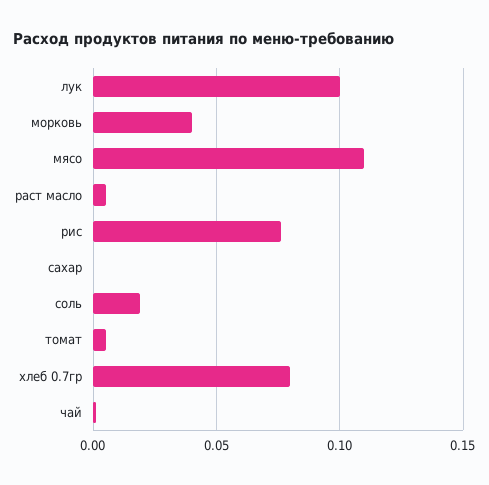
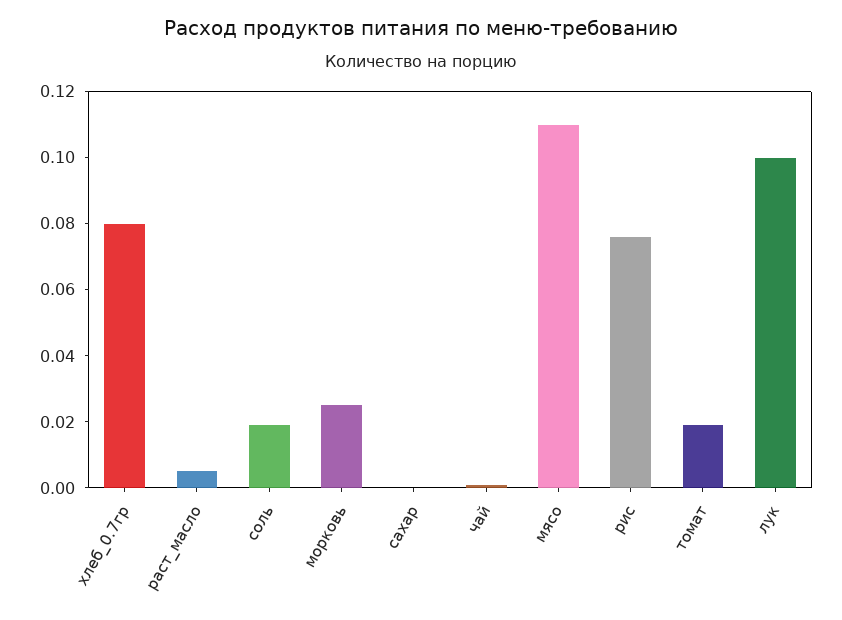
морковь: 0.04 -> 0.025
томат: 0.005 -> 0.02

